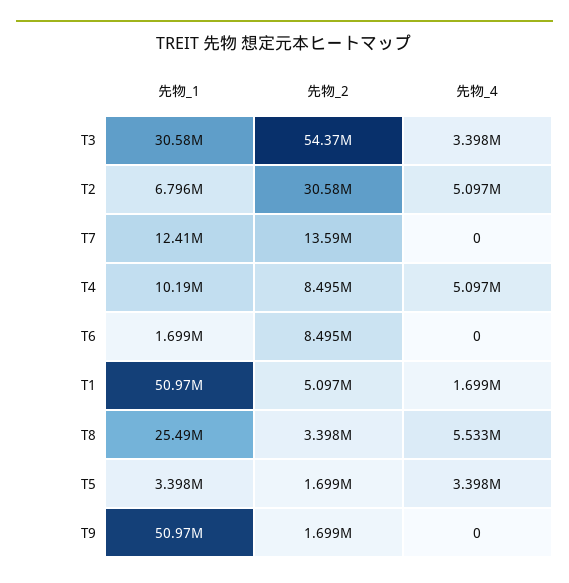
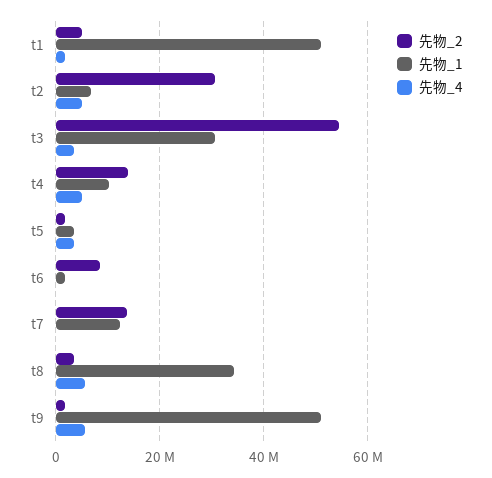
先物_2, T4: 8495000 -> 14000000
先物_1, T8: 25490000 -> 34000000
先物_4, T9: 0 -> 6000000

